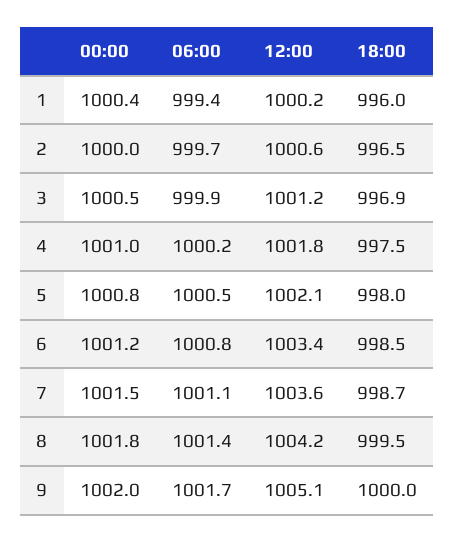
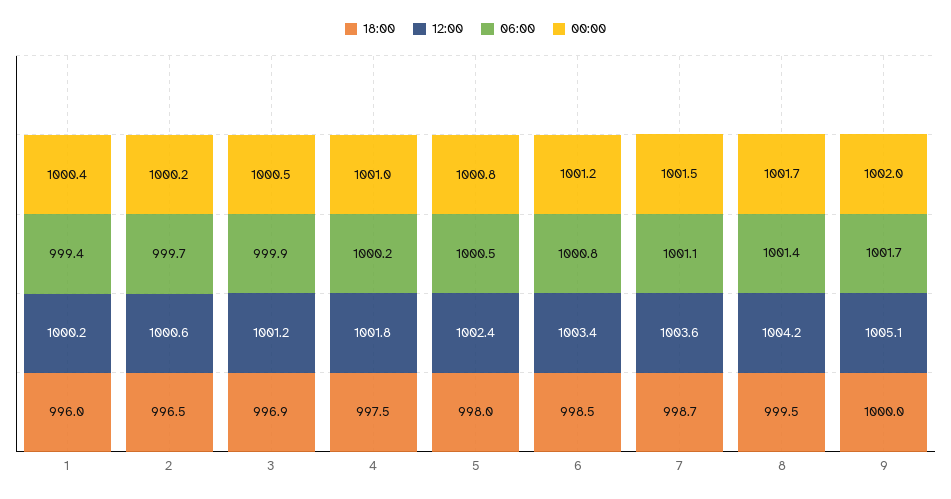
00:00, 2: 1000 -> 1000.2
12:00, 5: 1002.1 -> 1002.4
00:00, 8: 1001.8 -> 1001.7

